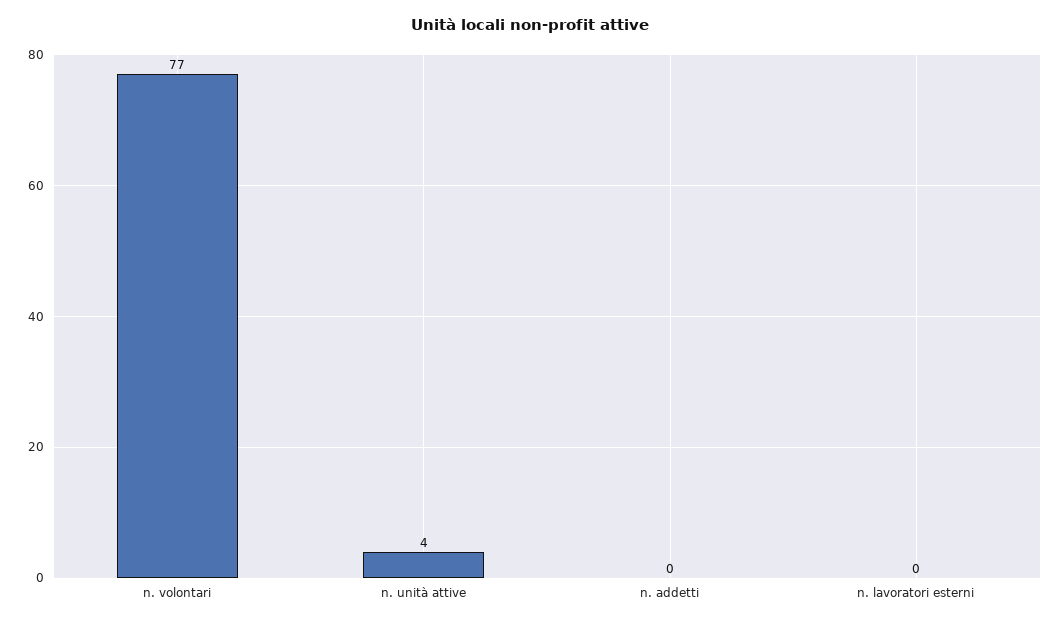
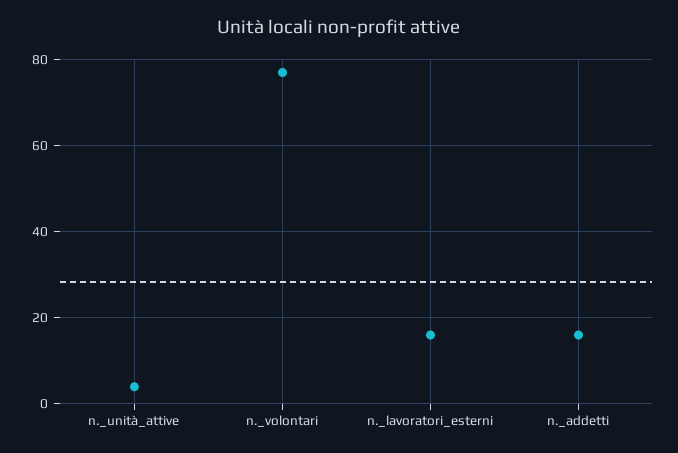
n. addetti: 0 -> 15
n. lavoratori esterni: 0 -> 15

